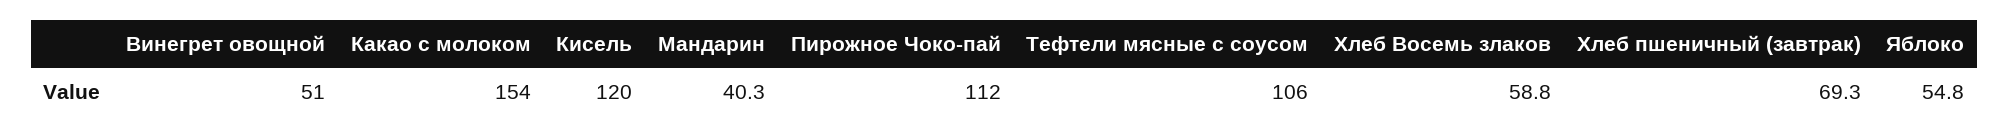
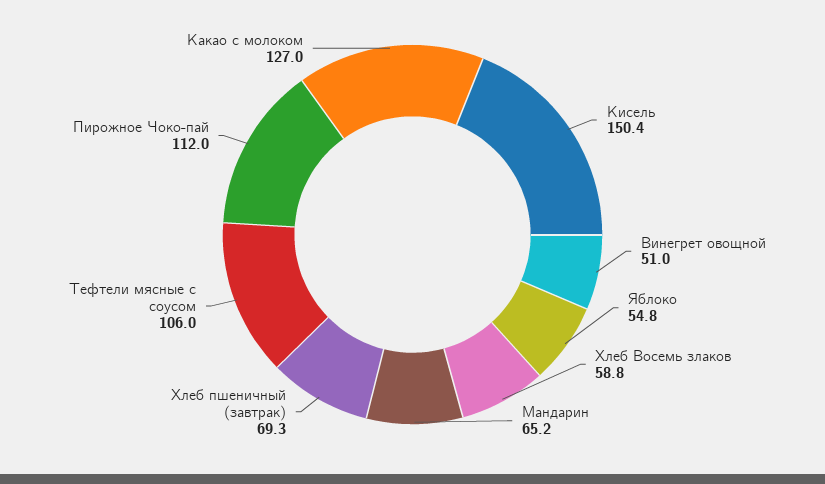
Какао с молоком: 154 -> 127
Кисель: 120 -> 150.4
Мандарин: 40.3 -> 65.2

